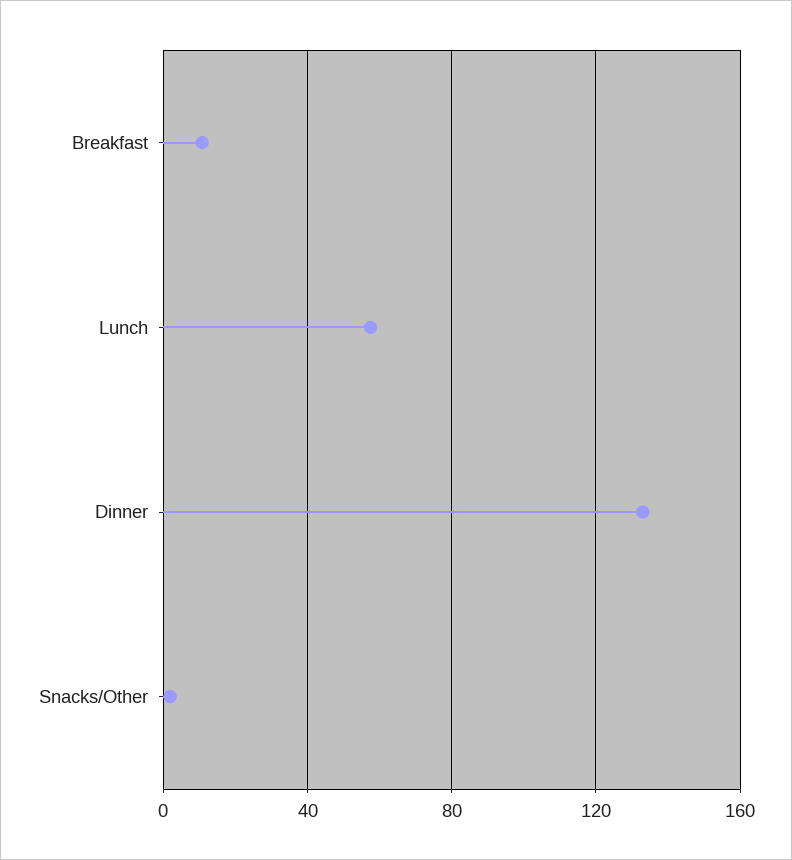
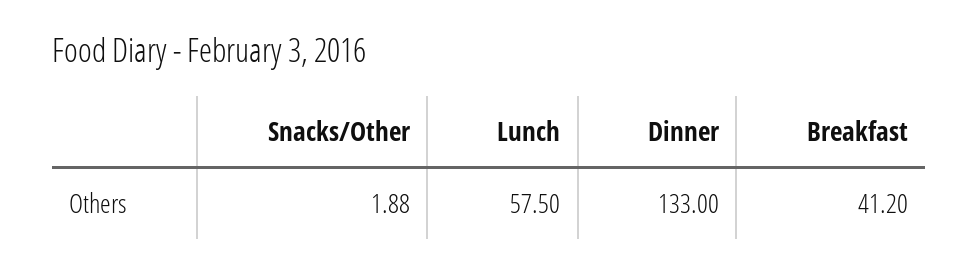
Breakfast: 10 -> 41.2

